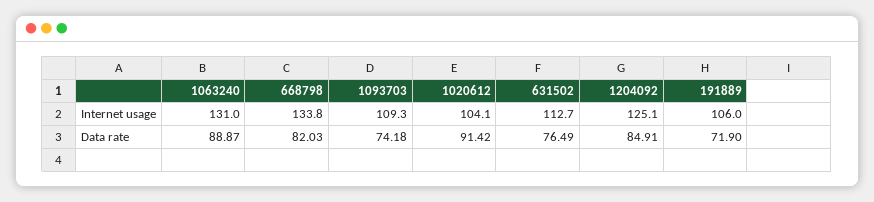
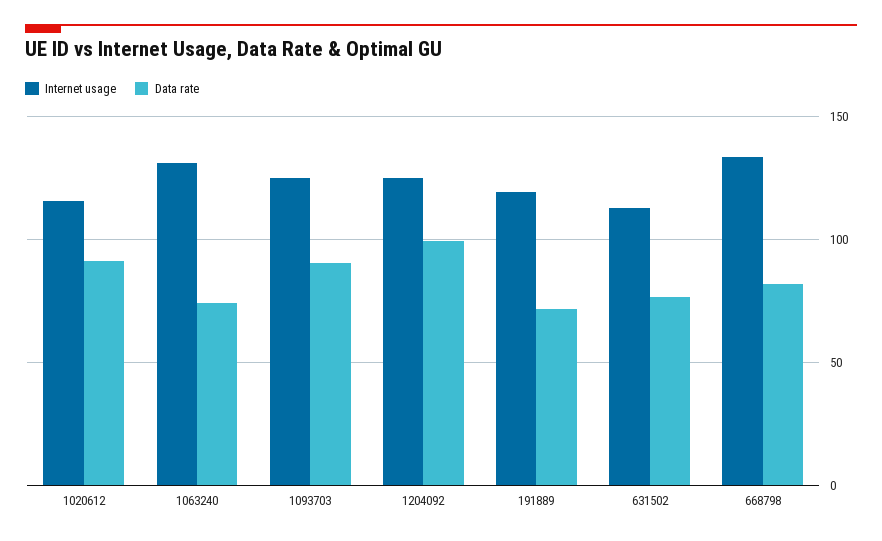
Internet usage, 1093703: 109.3 -> 125
Internet usage, 1020612: 104.1 -> 115
Internet usage, 191889: 106 -> 120
Data rate, 1063240: 88.87 -> 75
Data rate, 1093703: 74.18 -> 90
Data rate, 1204092: 84.91 -> 100

